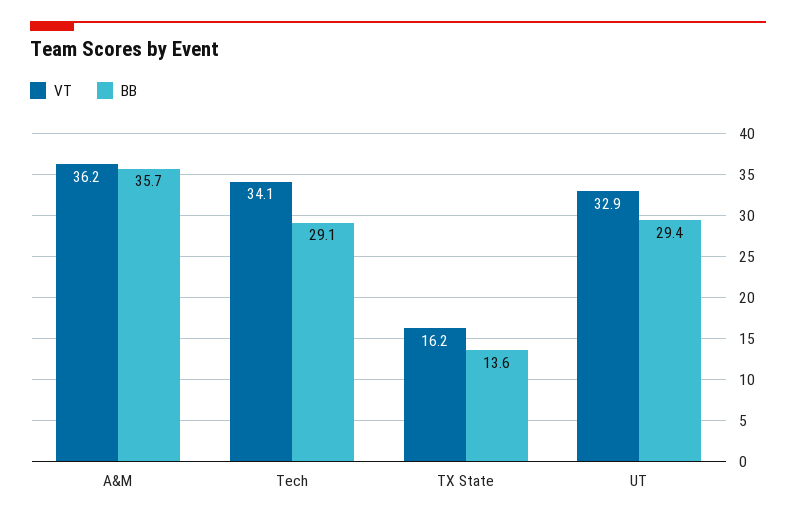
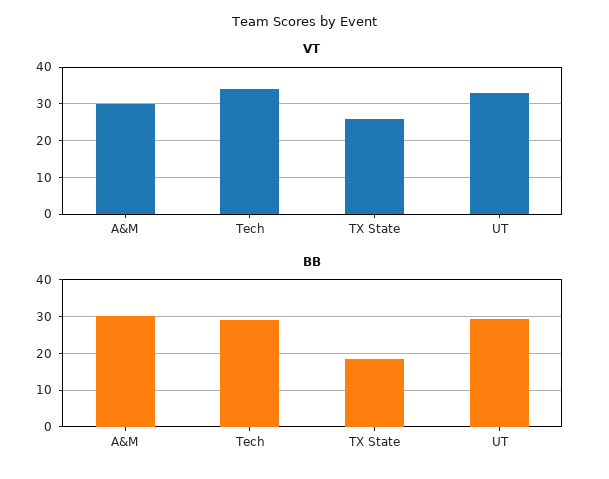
VT, A&M: 36.2 -> 30
BB, A&M: 35.7 -> 30
VT, TX State: 16.2 -> 26
BB, TX State: 13.6 -> 18

